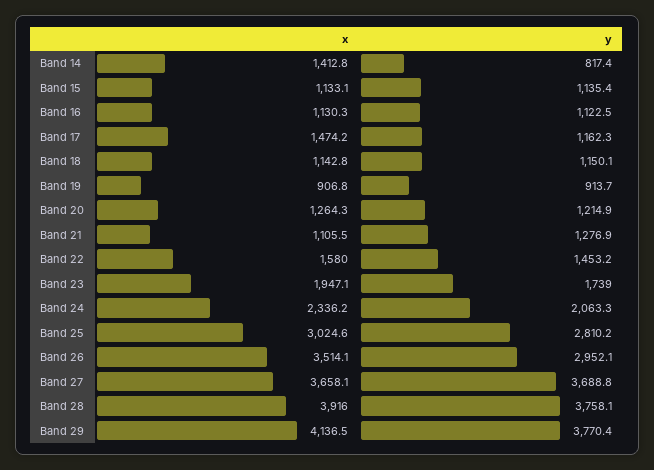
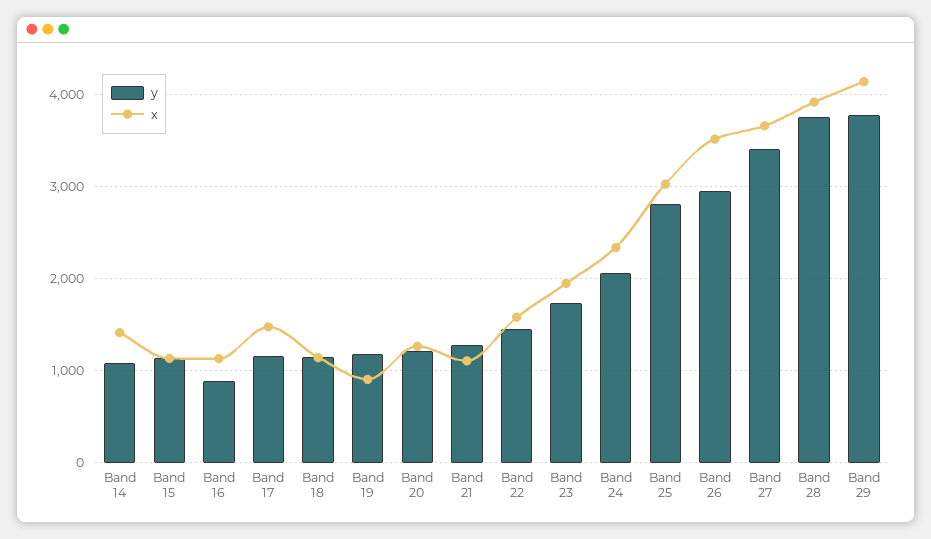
y, Band 14: 817.4 -> 1100
y, Band 16: 1122.5 -> 900
y, Band 19: 913.7 -> 1200
y, Band 27: 3688.8 -> 3400

